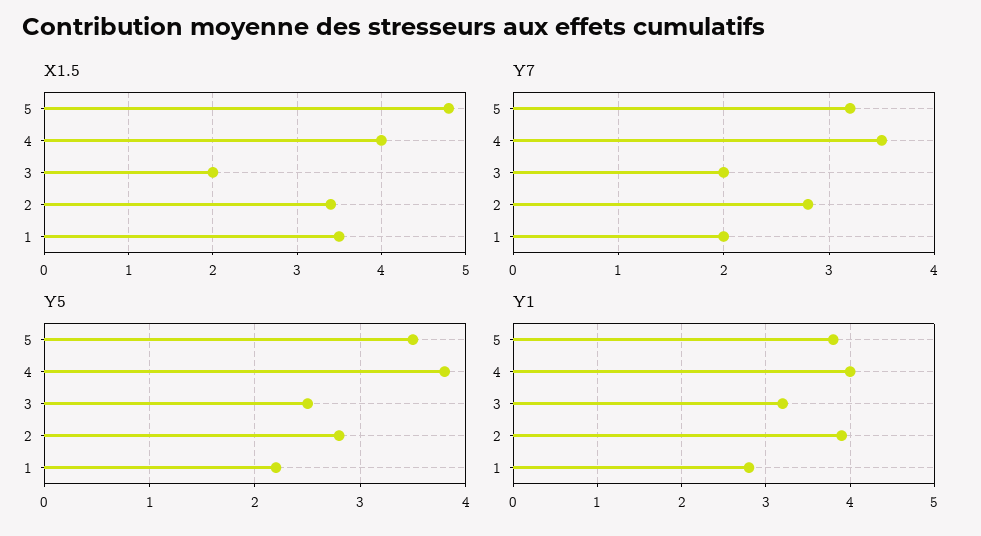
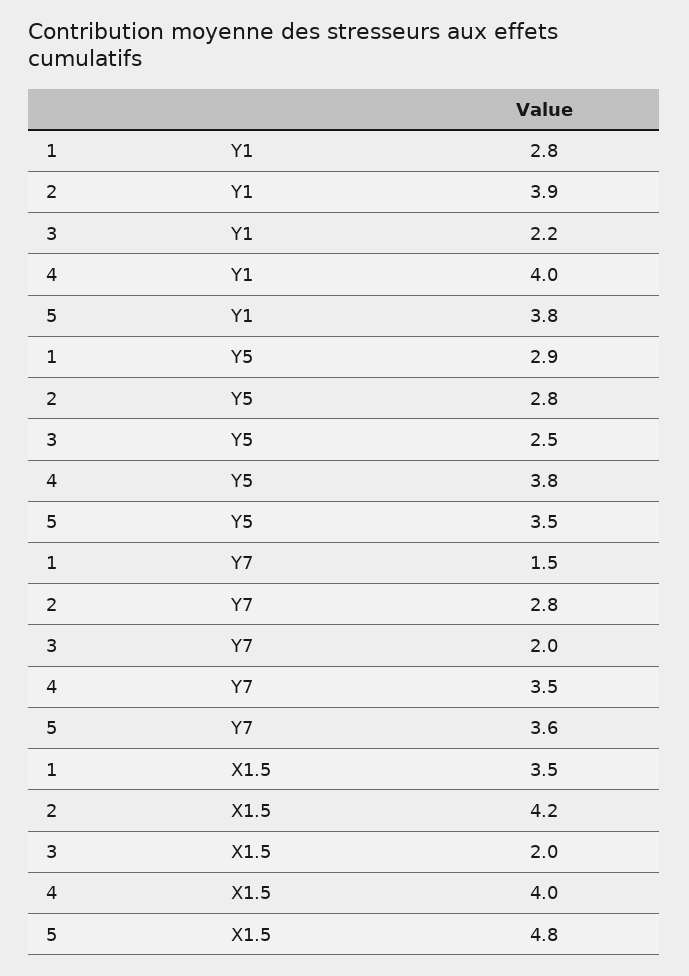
X1.5, 2: 3.4 -> 4.2
Y7, 5: 3.2 -> 3.6
Y7, 1: 2 -> 1.5
Y5, 1: 2.2 -> 2.9
Y1, 3: 3.2 -> 2.2

